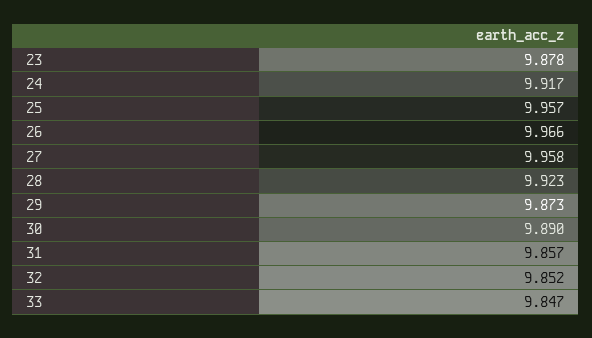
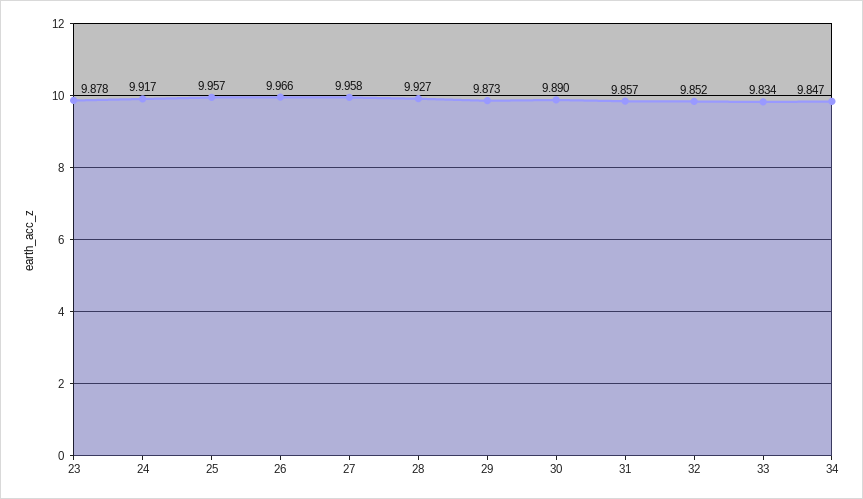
28: 9.923 -> 9.927
33: 9.847 -> 9.834
34: none -> 9.847

